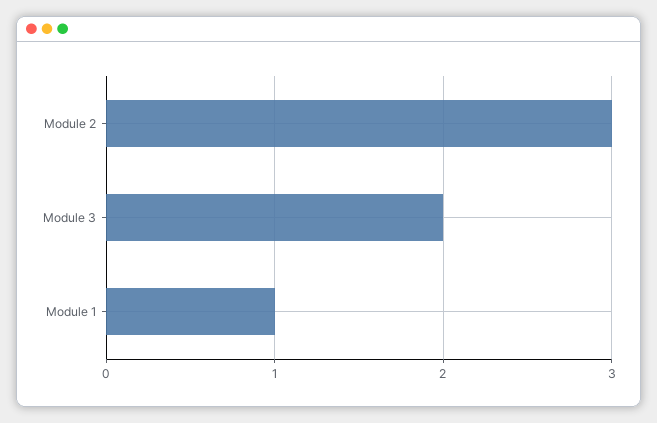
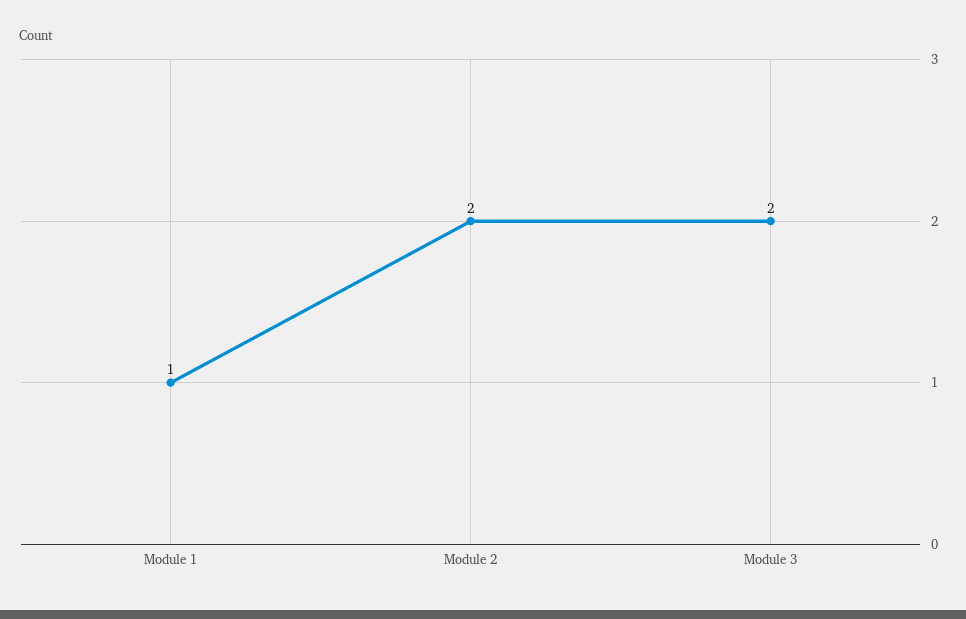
Module 2: 3 -> 2

